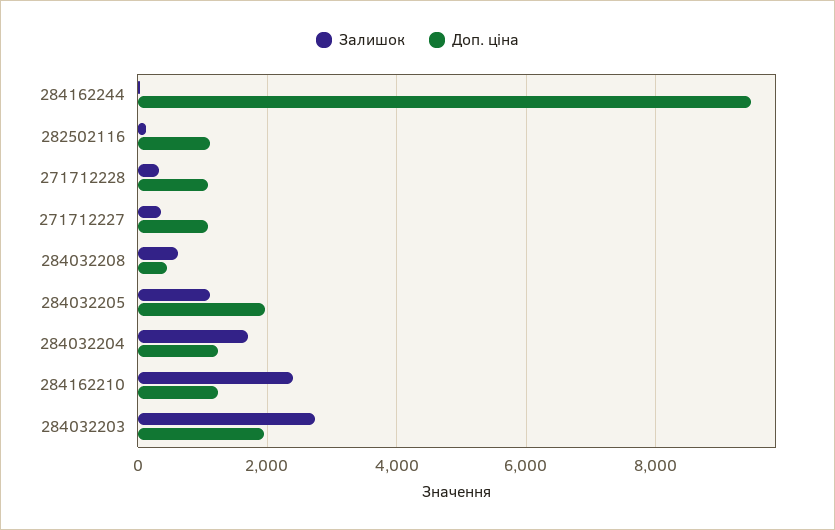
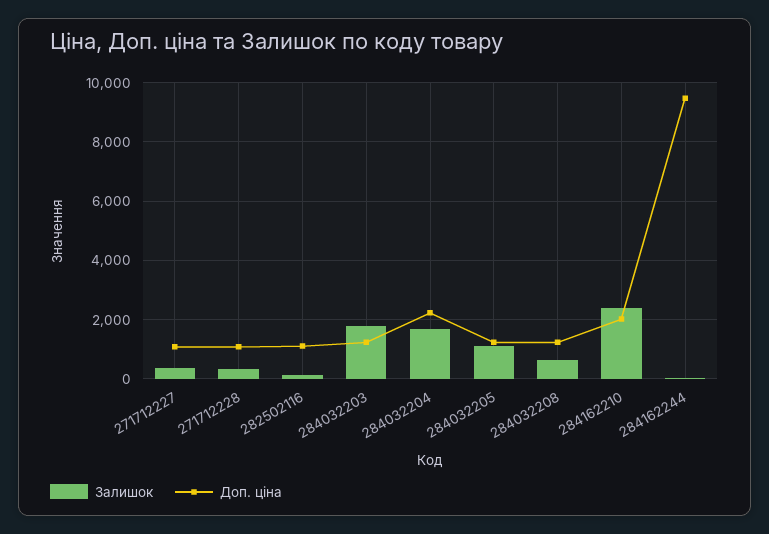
Доп. ціна, 284032208: 400 -> 1250
Доп. ціна, 284032205: 2000 -> 1250
Доп. ціна, 284032204: 1200 -> 2250
Доп. ціна, 284162210: 1200 -> 2000
Залишок, 284032203: 2800 -> 1750
Доп. ціна, 284032203: 2000 -> 1250

